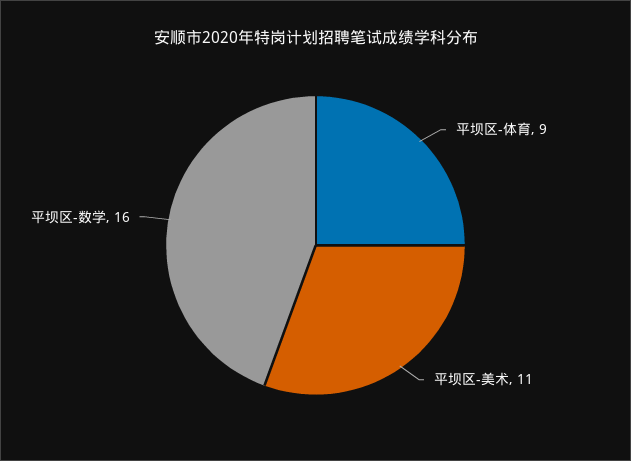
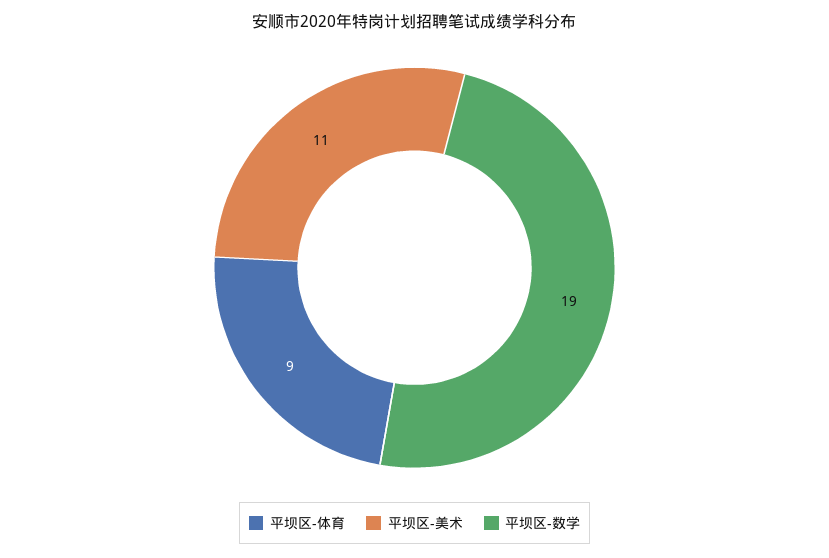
平坝区-数学: 16 -> 19

